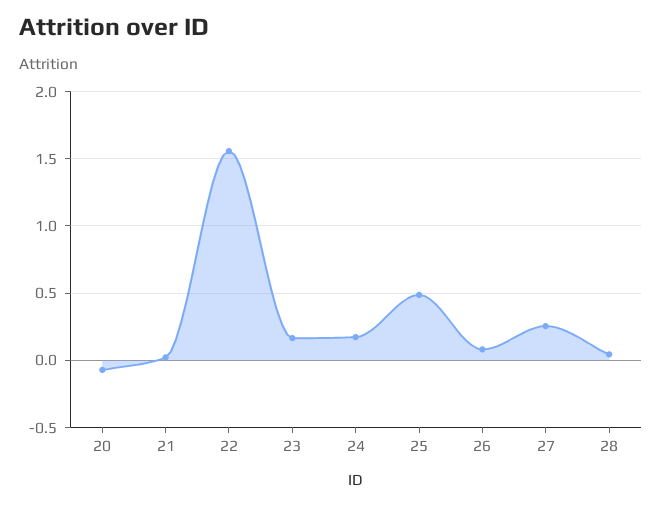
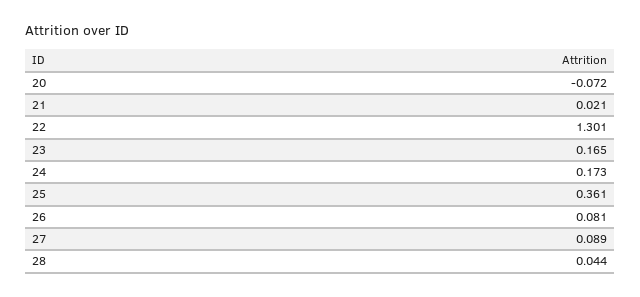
22: 1.55 -> 1.301
25: 0.5 -> 0.361
27: 0.25 -> 0.089

